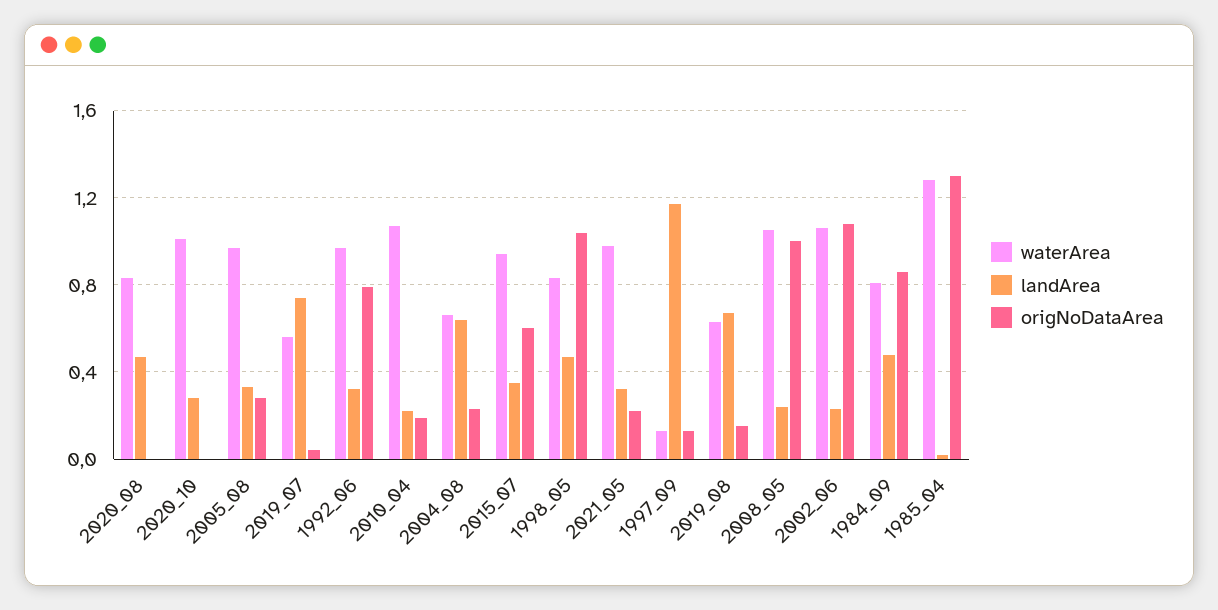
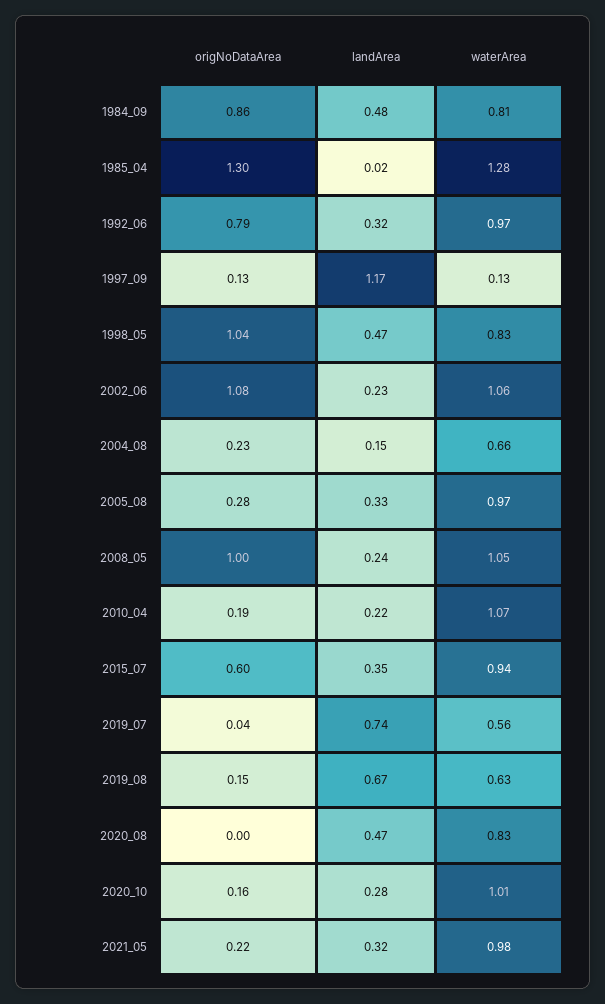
origNoDataArea, 2020_10: 0 -> 0.16
landArea, 2004_08: 0.65 -> 0.15

